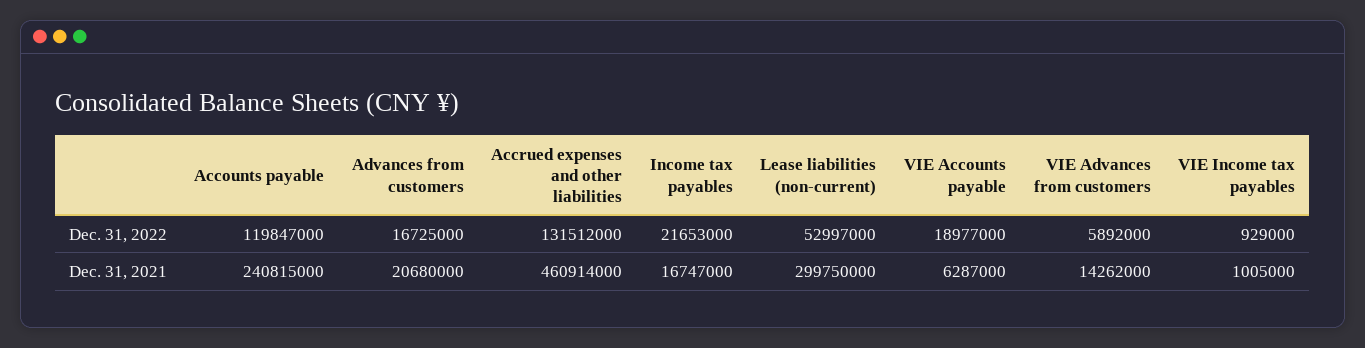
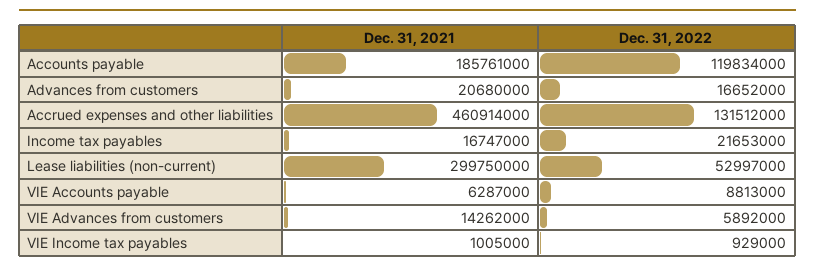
Accounts payable, Dec. 31, 2022: 119847000 -> 119834000
Advances from customers, Dec. 31, 2022: 16725000 -> 16652000
VIE Accounts payable, Dec. 31, 2022: 18977000 -> 8813000
Accounts payable, Dec. 31, 2021: 240815000 -> 185761000

